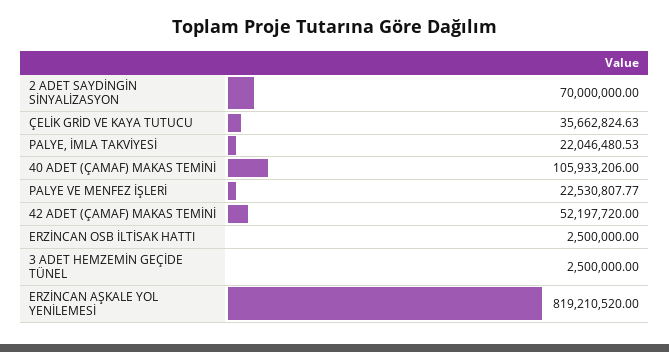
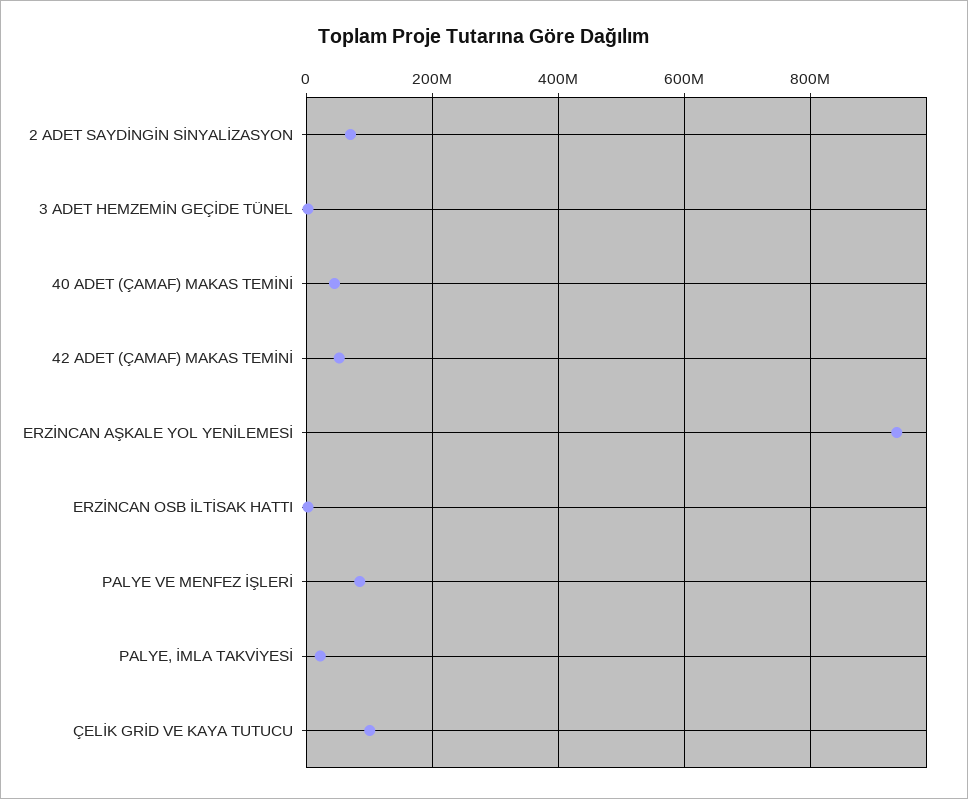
ÇELİK GRİD VE KAYA TUTUCU: 35662824.63 -> 100000000
40 ADET (ÇAMAF) MAKAS TEMİNİ: 105933206 -> 40000000
PALYE VE MENFEZ İŞLERİ: 22530807.77 -> 80000000
ERZİNCAN AŞKALE YOL YENİLEMESİ: 819210520 -> 940000000

